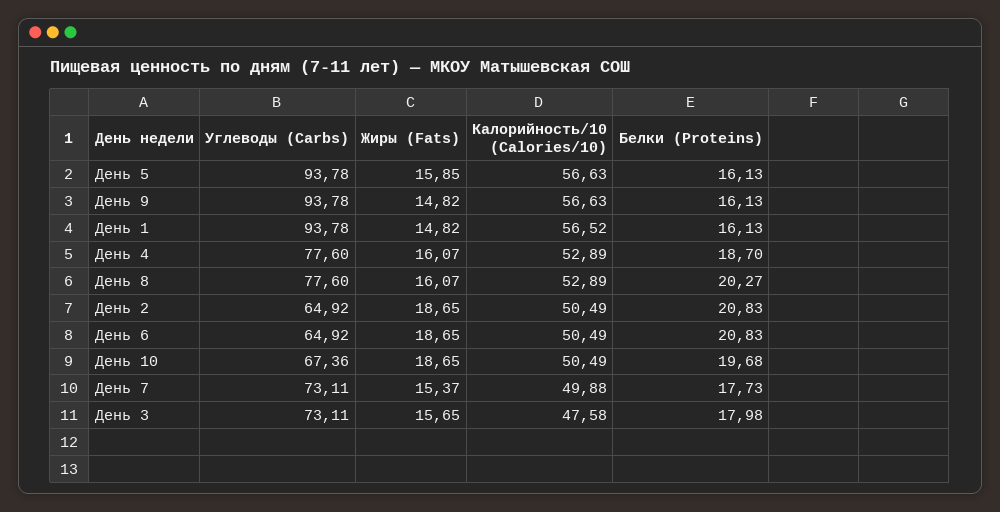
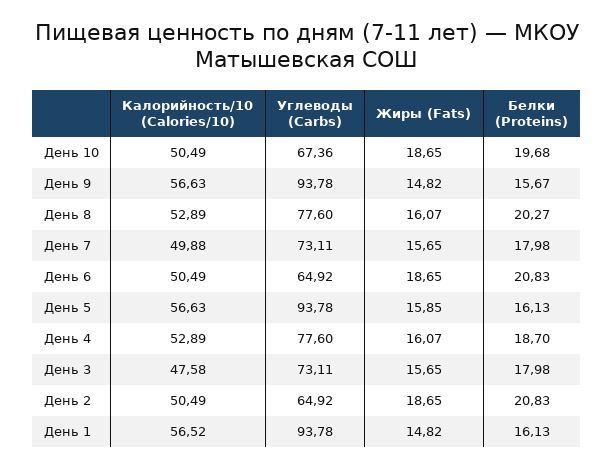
Белки (Proteins), День 9: 16.13 -> 15.67
Жиры (Fats), День 7: 15.37 -> 15.65
Белки (Proteins), День 7: 17.73 -> 17.98

